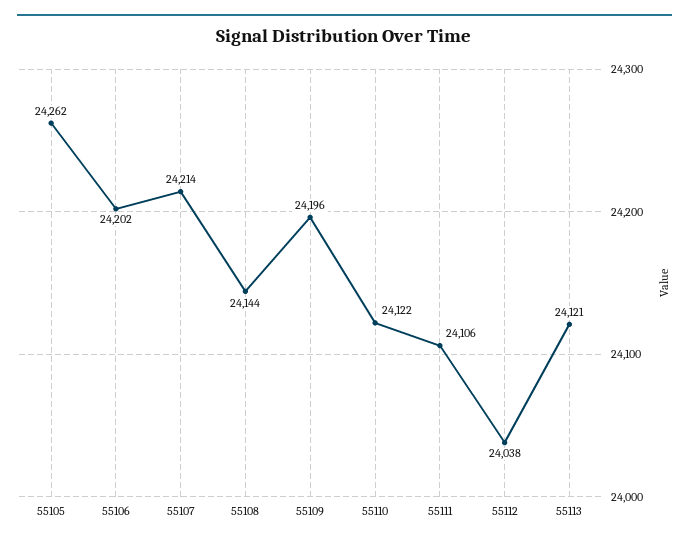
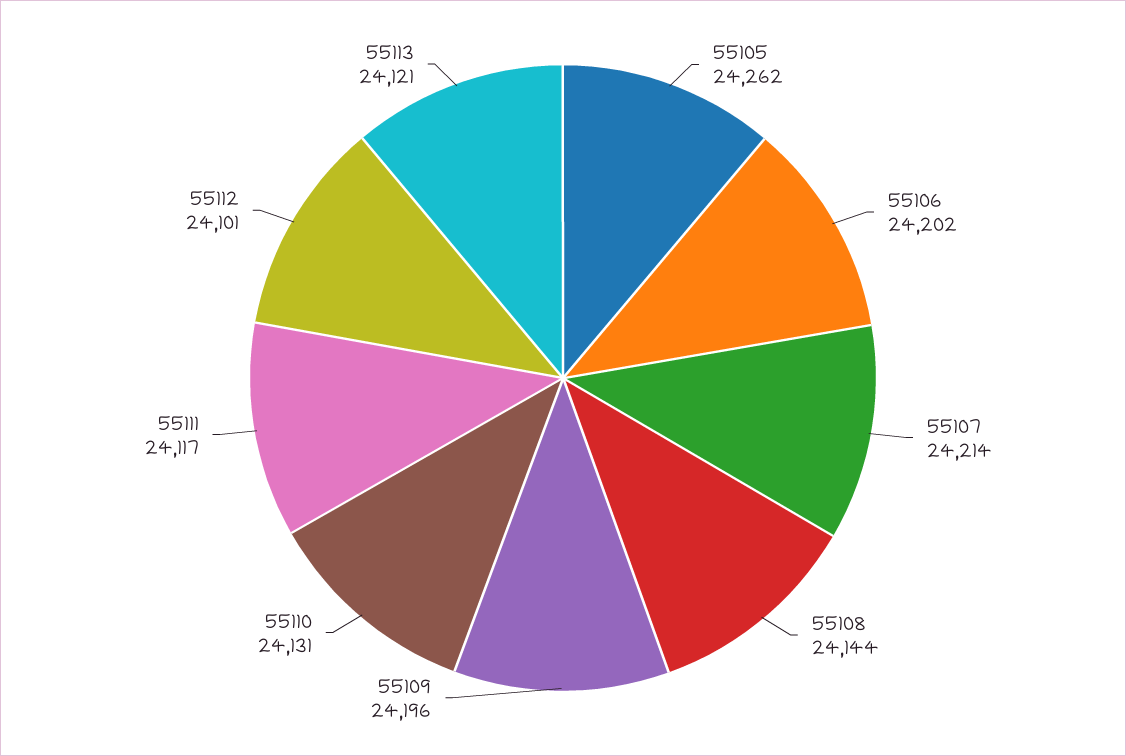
55110: 24122 -> 24131
55111: 24106 -> 24117
55112: 24038 -> 24101

